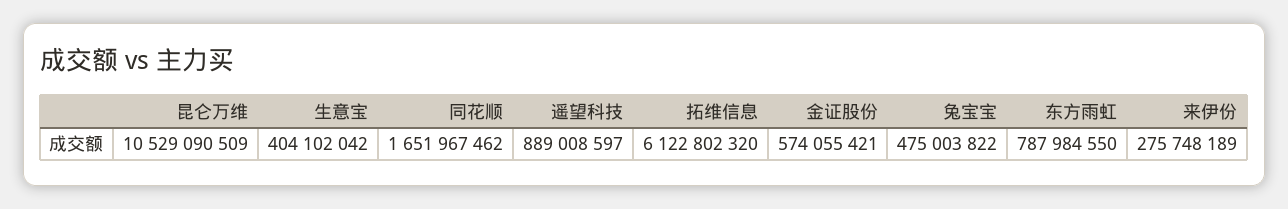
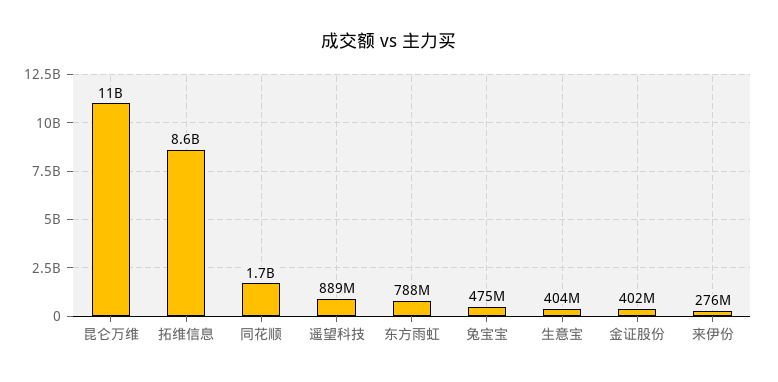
拓维信息: 6122802320 -> 8600000000
金证股份: 574055421 -> 402000000

